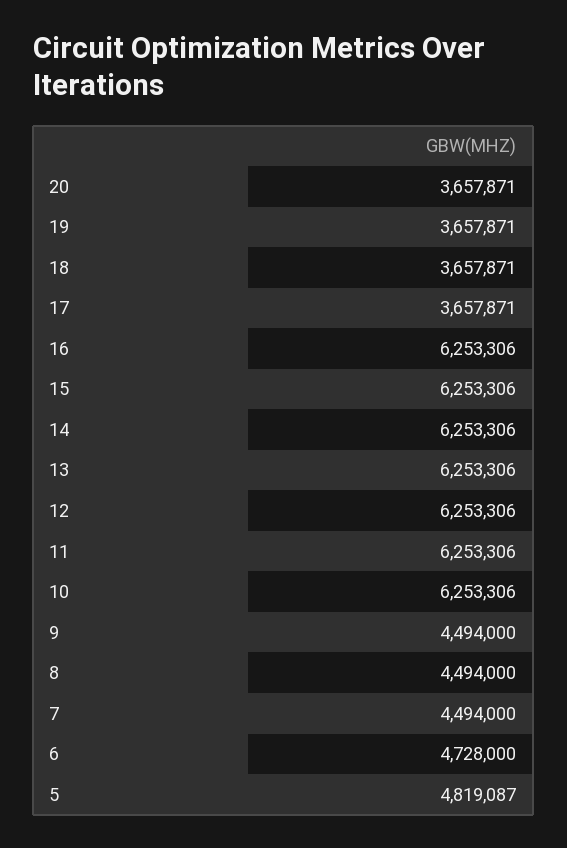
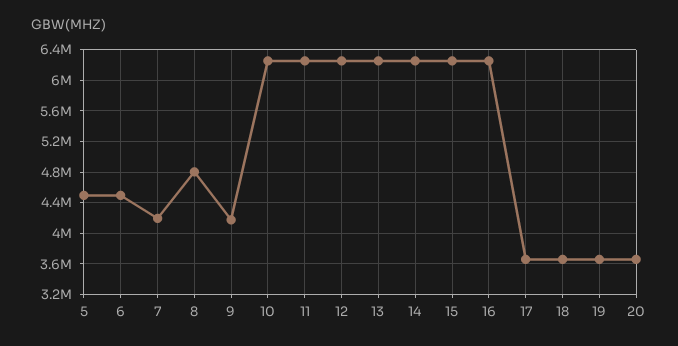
9: 4494000 -> 4200000
8: 4494000 -> 4800000
7: 4494000 -> 4200000
6: 4728000 -> 4500000
5: 4819087 -> 4500000

